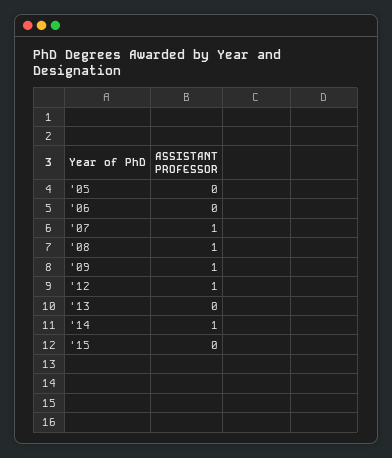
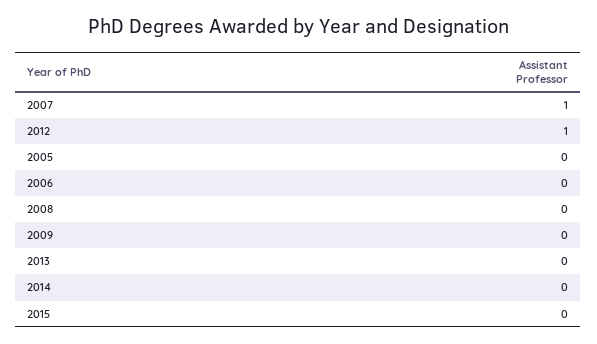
'08: 1 -> 0
'09: 1 -> 0
'14: 1 -> 0

